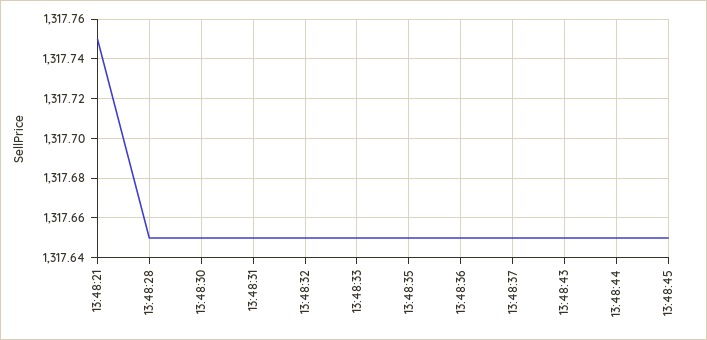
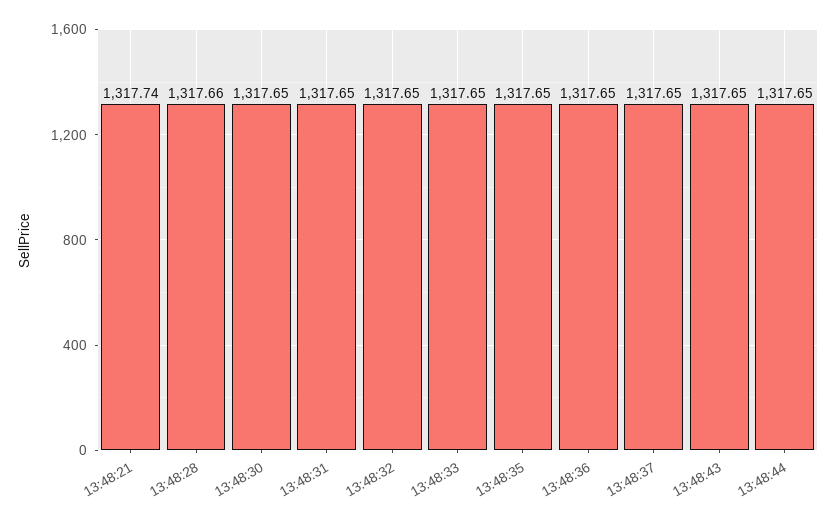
13:48:21: 1317.75 -> 1317.74
13:48:28: 1317.65 -> 1317.66
13:48:45: 1317.65 -> none

